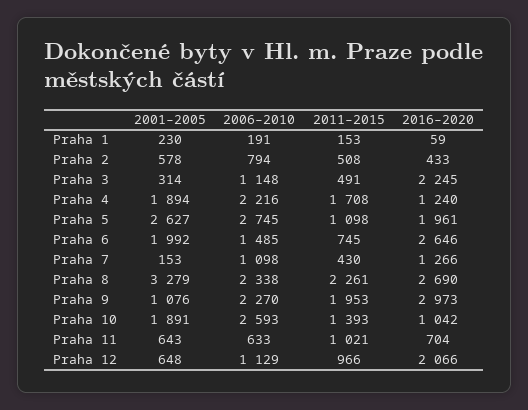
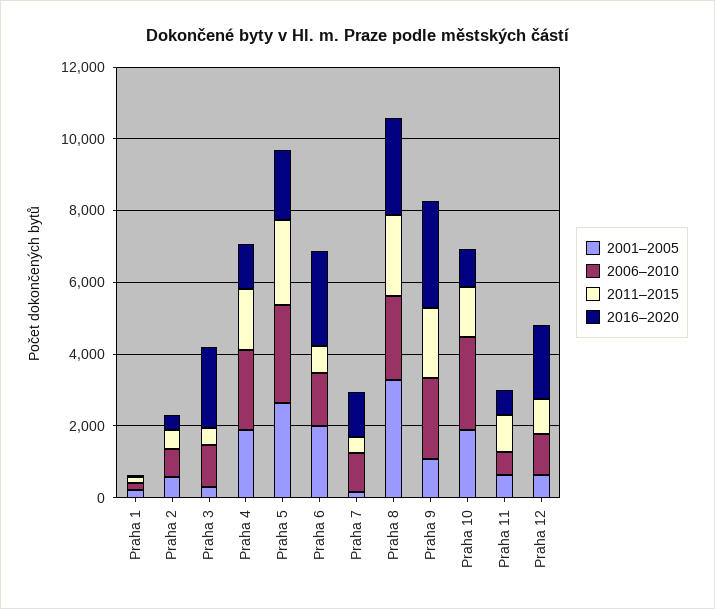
2011–2015, Praha 5: 1098 -> 2500

